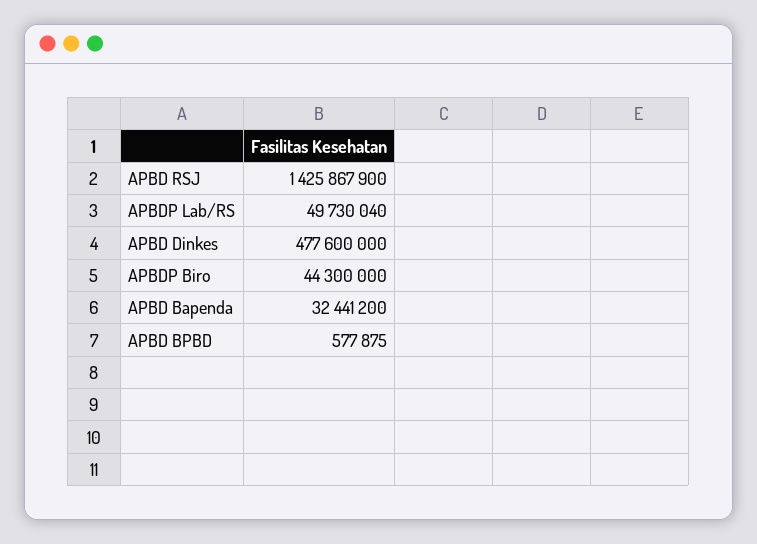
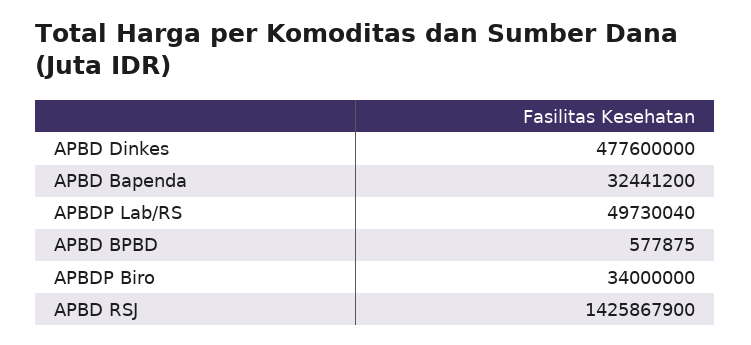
APBDP Biro: 44300000 -> 34000000

